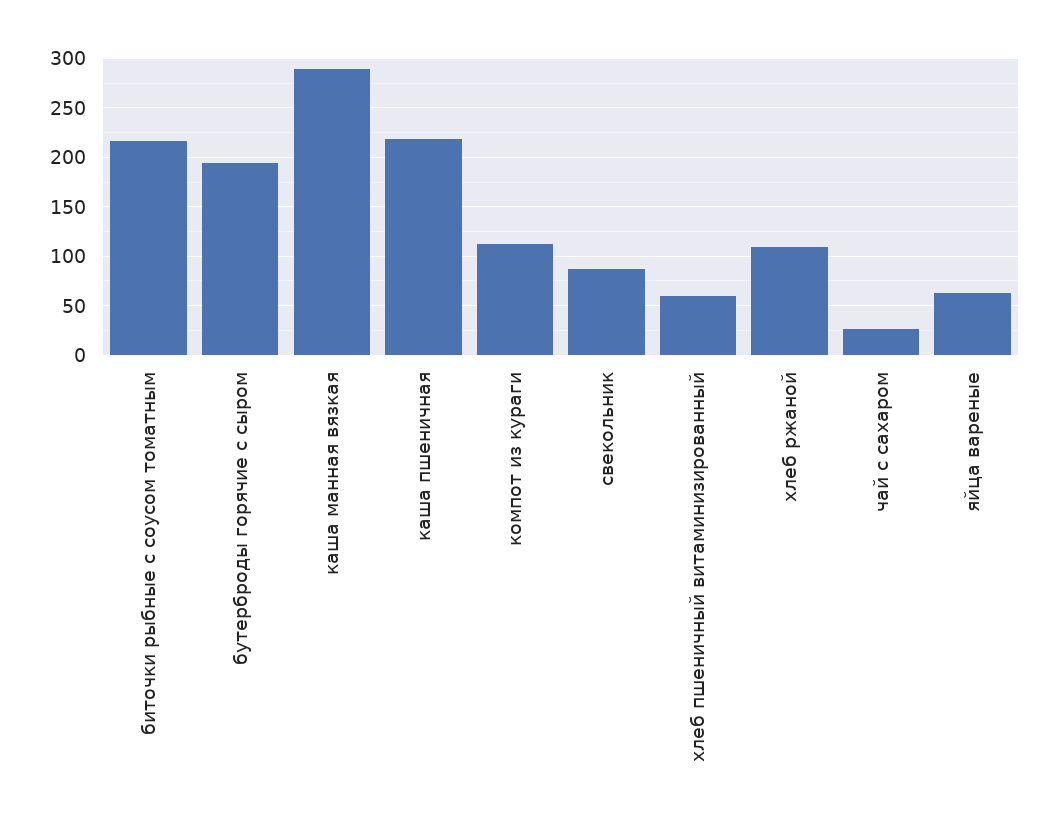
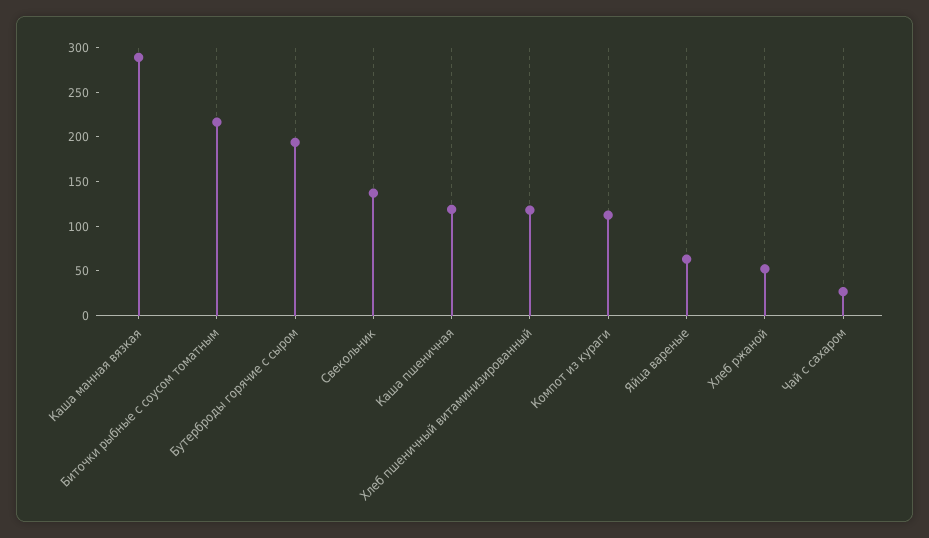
каша пшеничная: 220 -> 120
свекольник: 90 -> 140
хлеб пшеничный витаминизированный: 60 -> 120
хлеб ржаной: 110 -> 50

